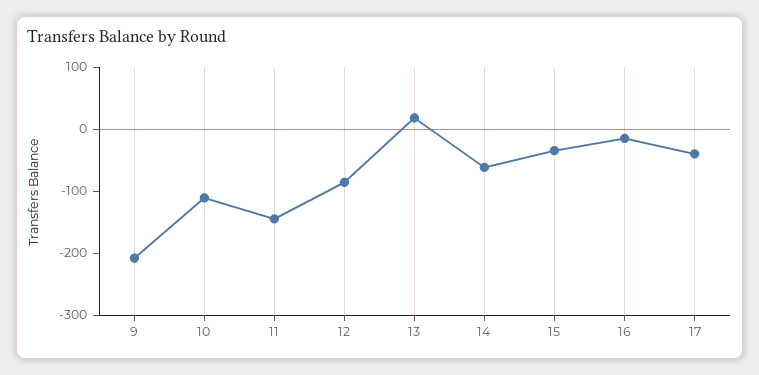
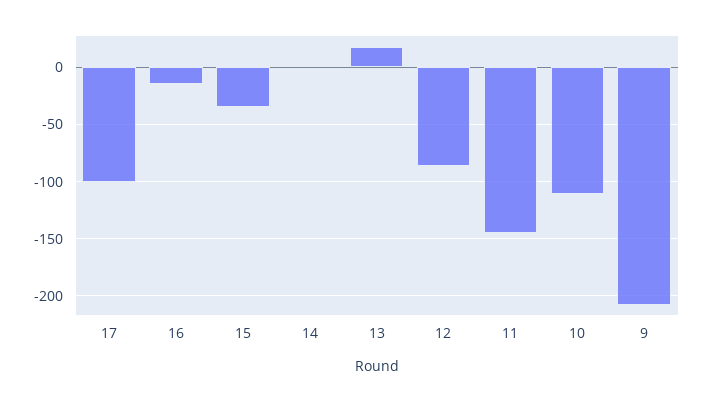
14: -60 -> 0
17: -40 -> -100

